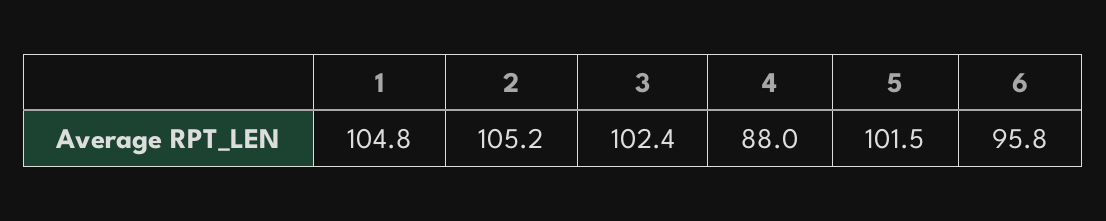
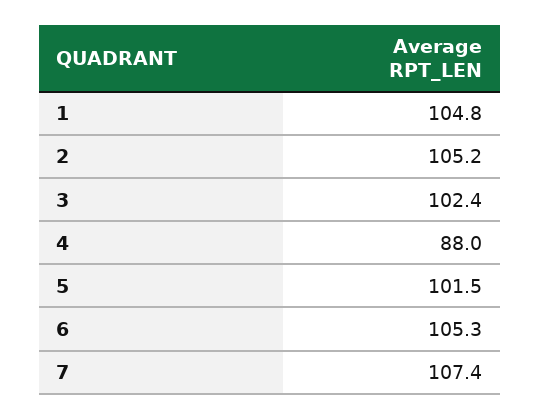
6: 95.8 -> 105.3
7: none -> 107.4

